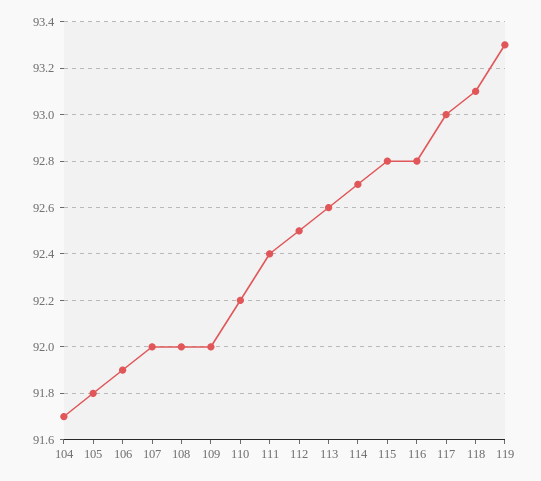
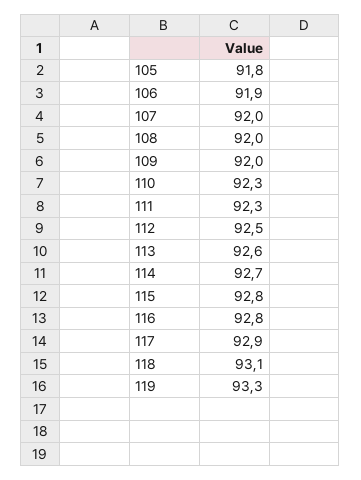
104: 91.7 -> none
110: 92.2 -> 92.3
111: 92.4 -> 92.3
117: 93 -> 92.9

